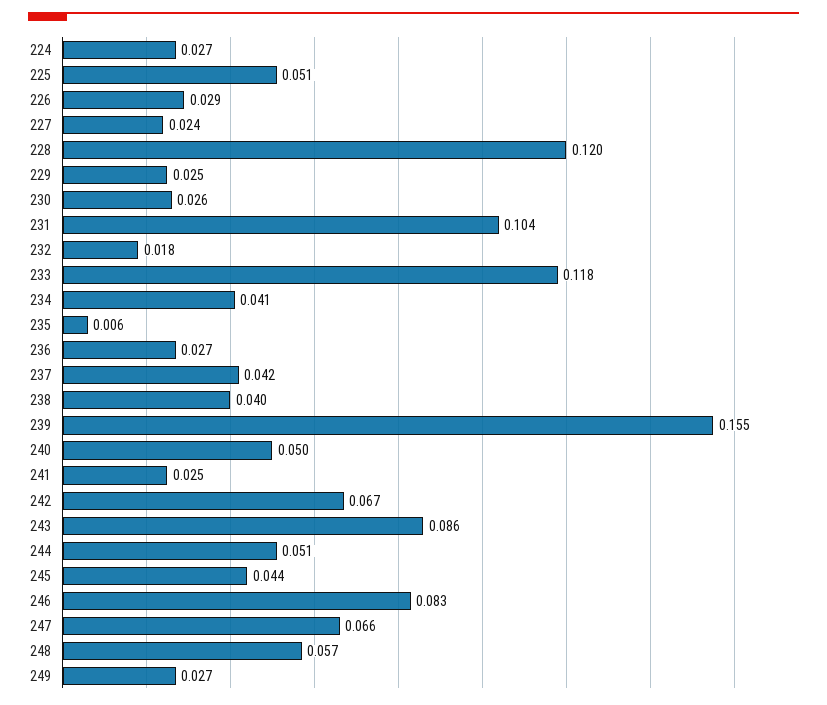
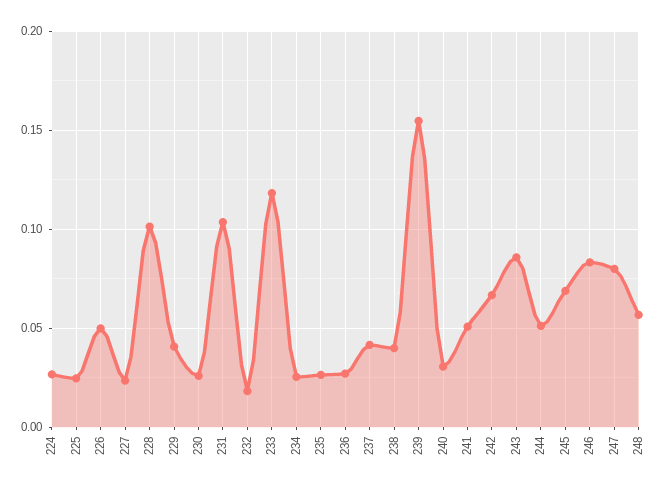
225: 0.051 -> 0.025
226: 0.029 -> 0.05
228: 0.12 -> 0.1
229: 0.025 -> 0.04
234: 0.041 -> 0.025
235: 0.006 -> 0.025
240: 0.05 -> 0.03
241: 0.025 -> 0.05
245: 0.044 -> 0.07
247: 0.066 -> 0.08
249: 0.027 -> none

